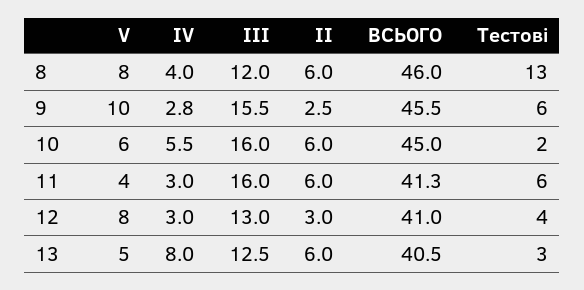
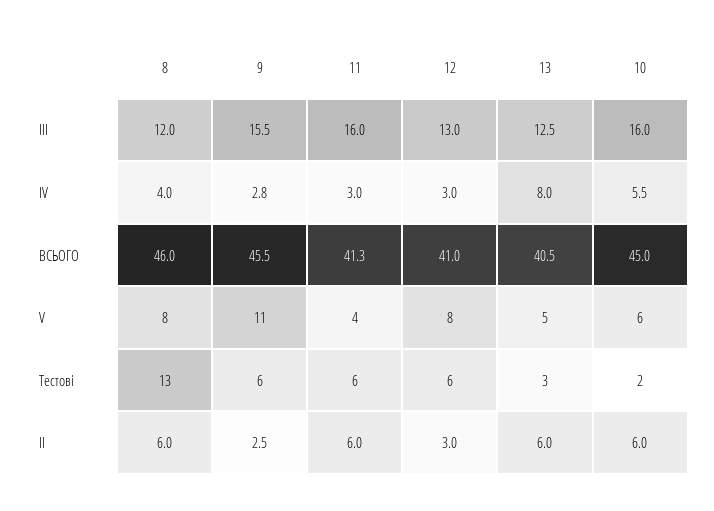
V, 9: 10 -> 11
Тестові, 12: 4 -> 6

